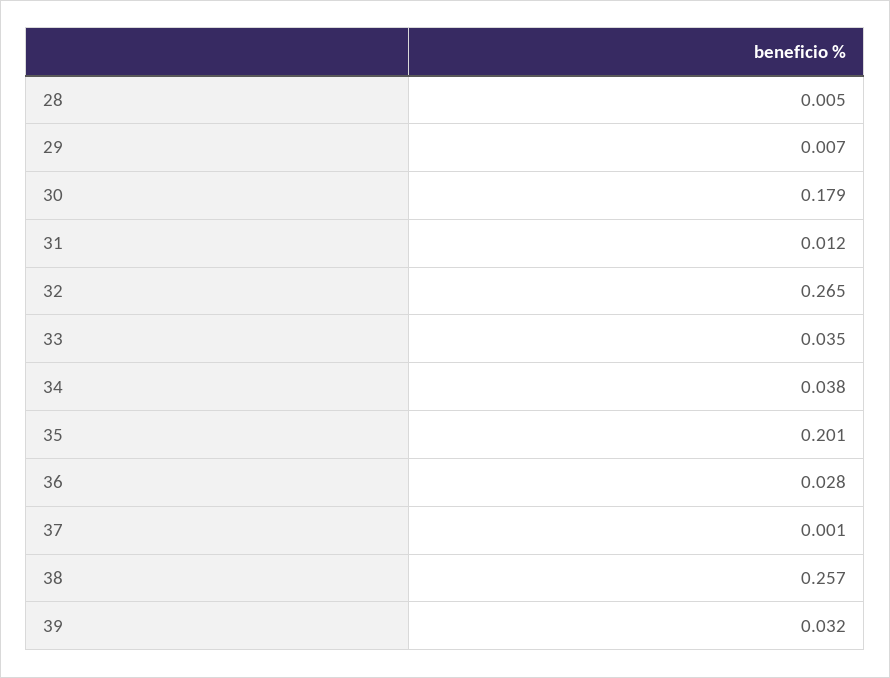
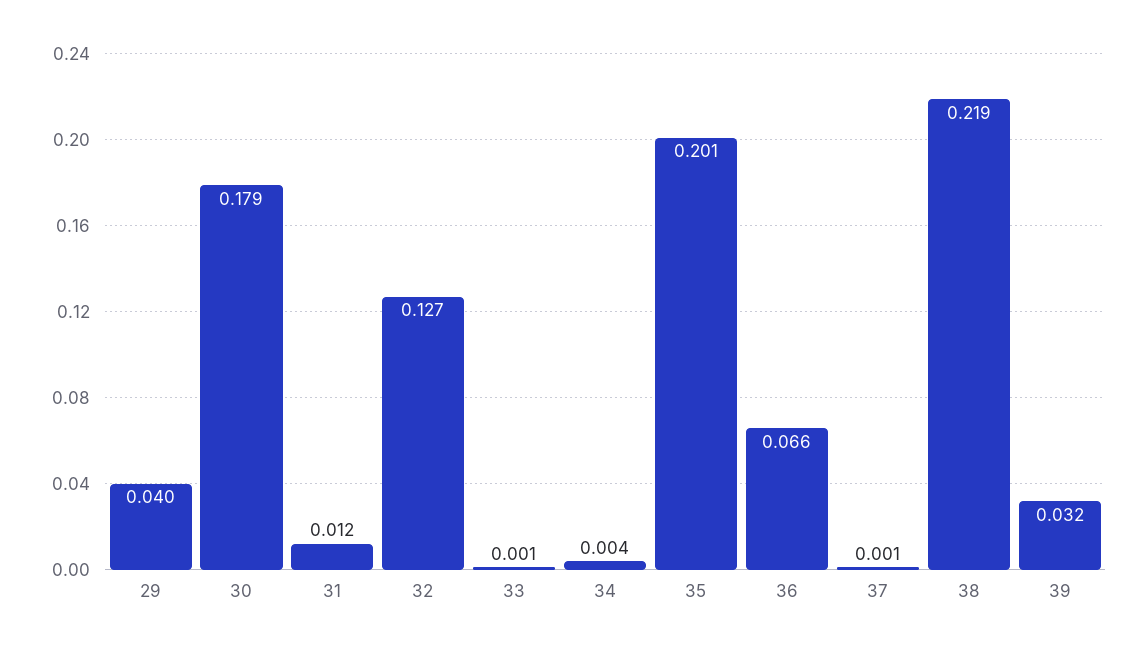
28: 0.005 -> none
29: 0.007 -> 0.04
32: 0.265 -> 0.127
33: 0.035 -> 0.001
34: 0.038 -> 0.004
36: 0.028 -> 0.066
38: 0.257 -> 0.219

